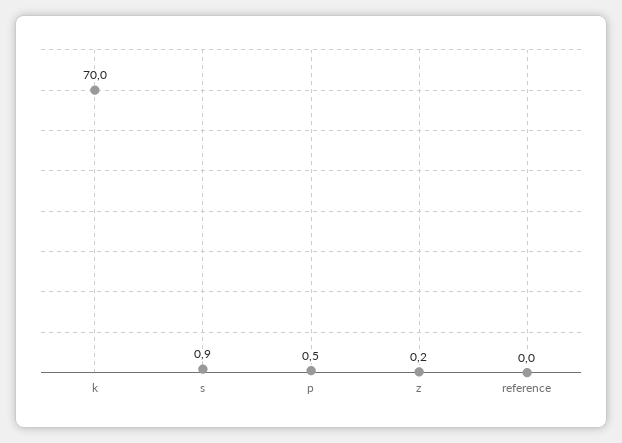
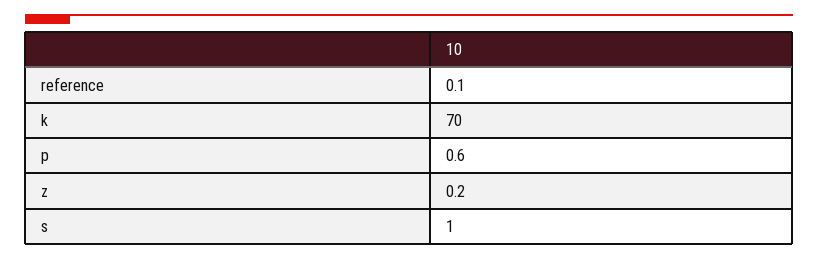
s: 0.9 -> 1
p: 0.5 -> 0.6
reference: 0 -> 0.1

